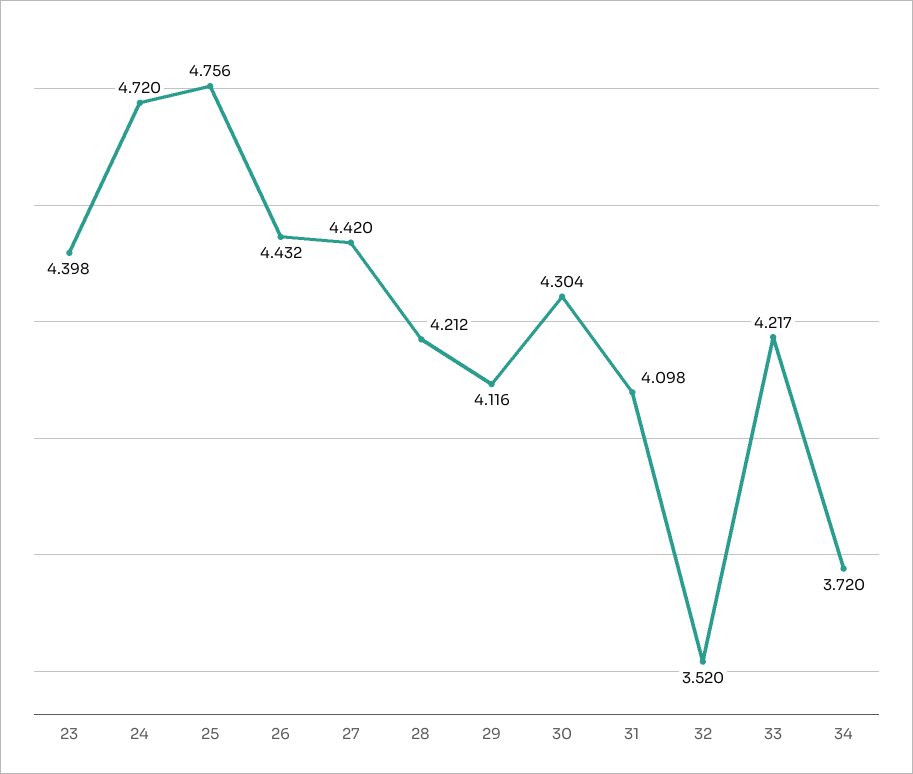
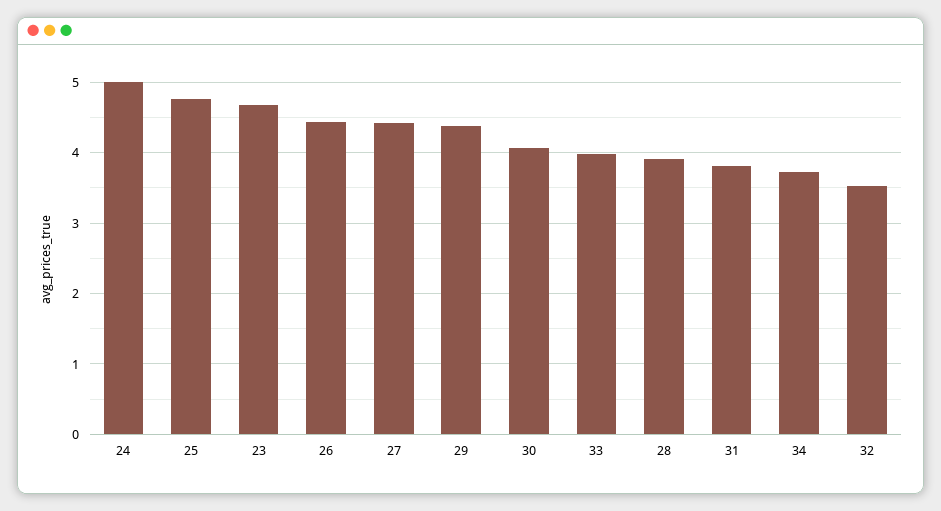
23: 4.398 -> 4.7
24: 4.72 -> 5
28: 4.212 -> 3.9
29: 4.116 -> 4.4
30: 4.304 -> 4.1
31: 4.098 -> 3.8
33: 4.217 -> 4

